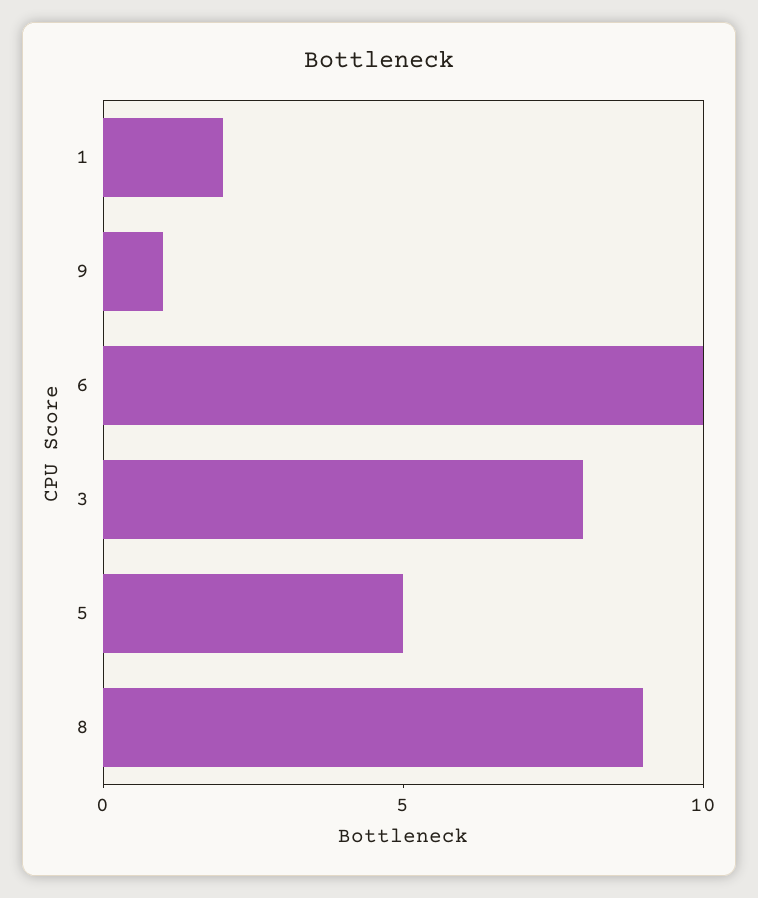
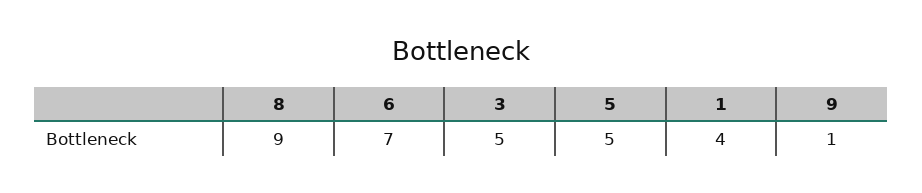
1: 2 -> 4
6: 10 -> 7
3: 8 -> 5

